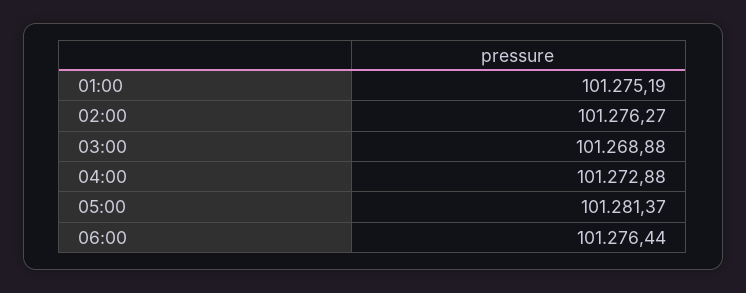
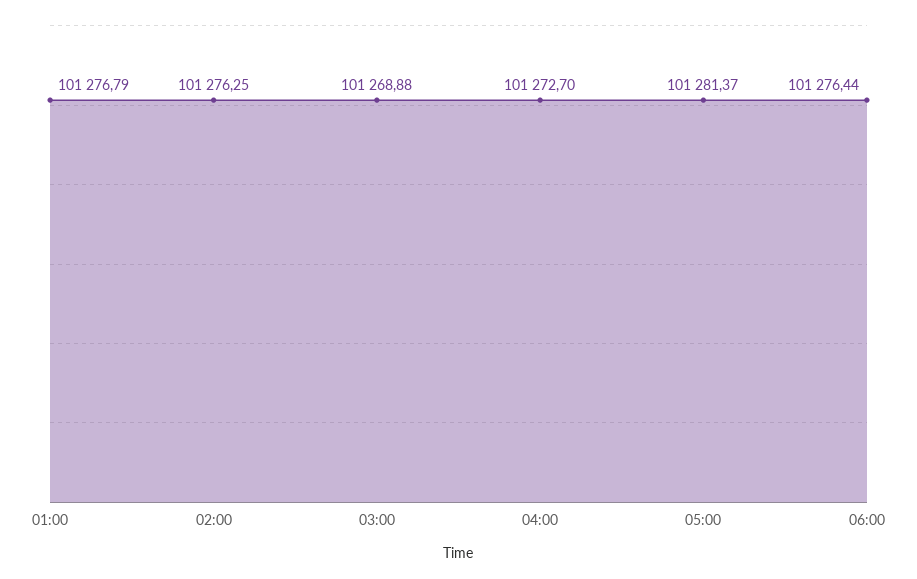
01:00: 101275.19 -> 101276.79
02:00: 101276.27 -> 101276.25
04:00: 101272.88 -> 101272.7

